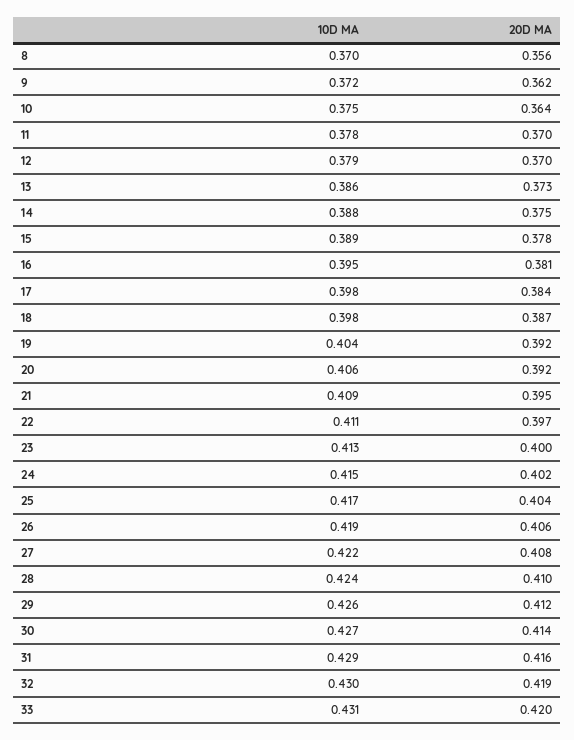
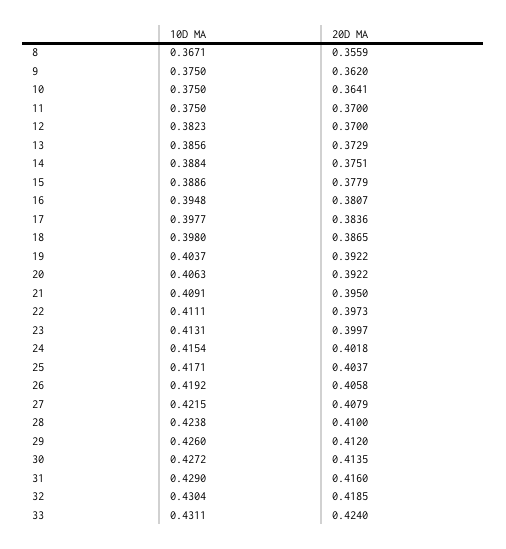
10D MA, 8: 0.37 -> 0.3671
10D MA, 9: 0.372 -> 0.375
10D MA, 11: 0.378 -> 0.375
10D MA, 12: 0.379 -> 0.3823
20D MA, 33: 0.42 -> 0.424

